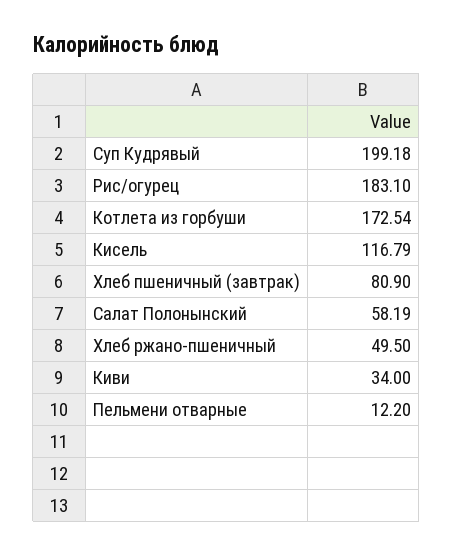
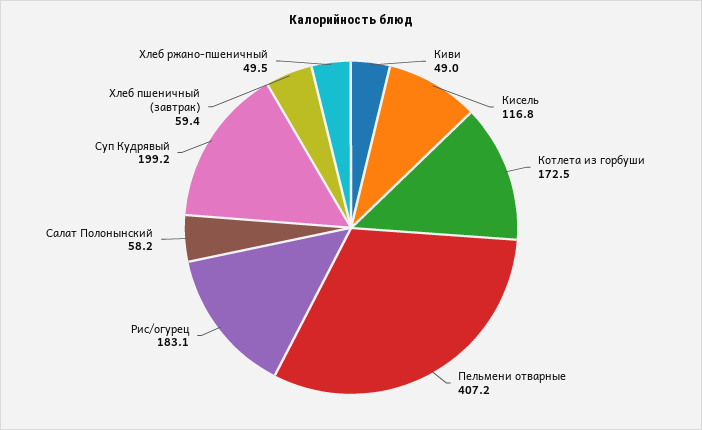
Хлеб пшеничный (завтрак): 80.9 -> 59.4
Киви: 34 -> 49
Пельмени отварные: 12.2 -> 407.2

